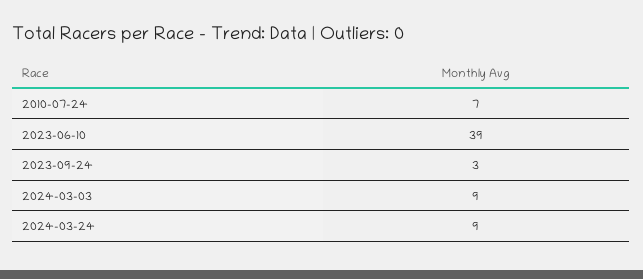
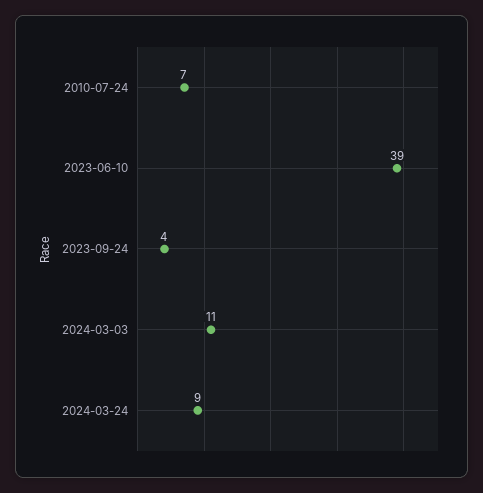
2023-09-24: 3 -> 4
2024-03-03: 9 -> 11

